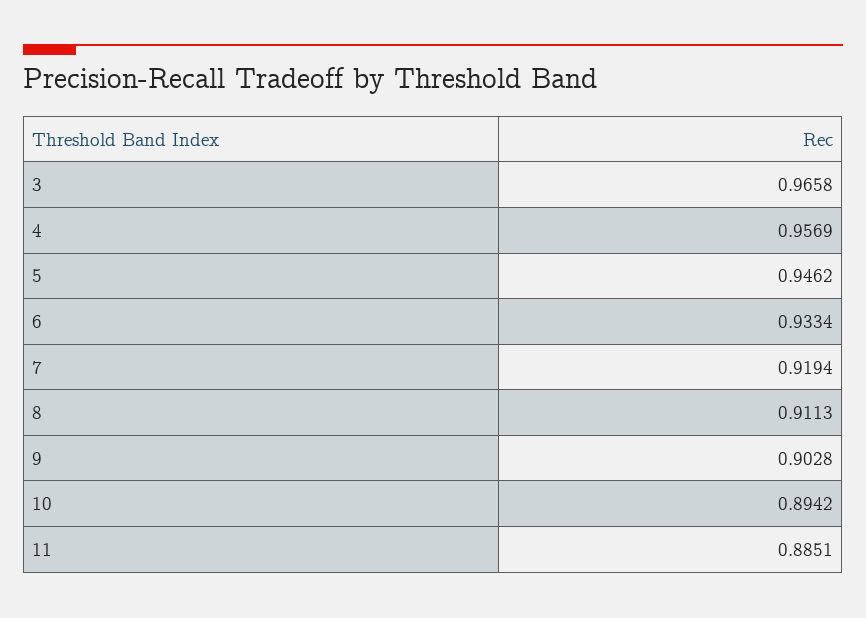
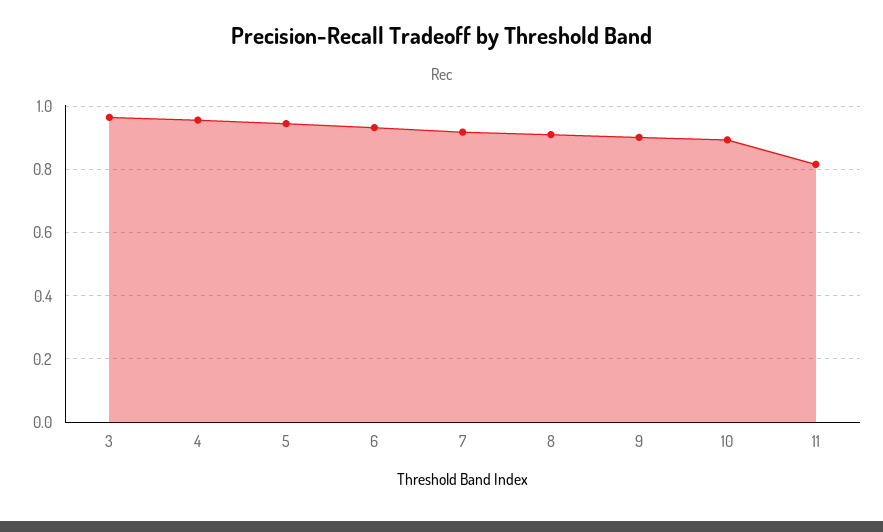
11: 0.8851 -> 0.82

